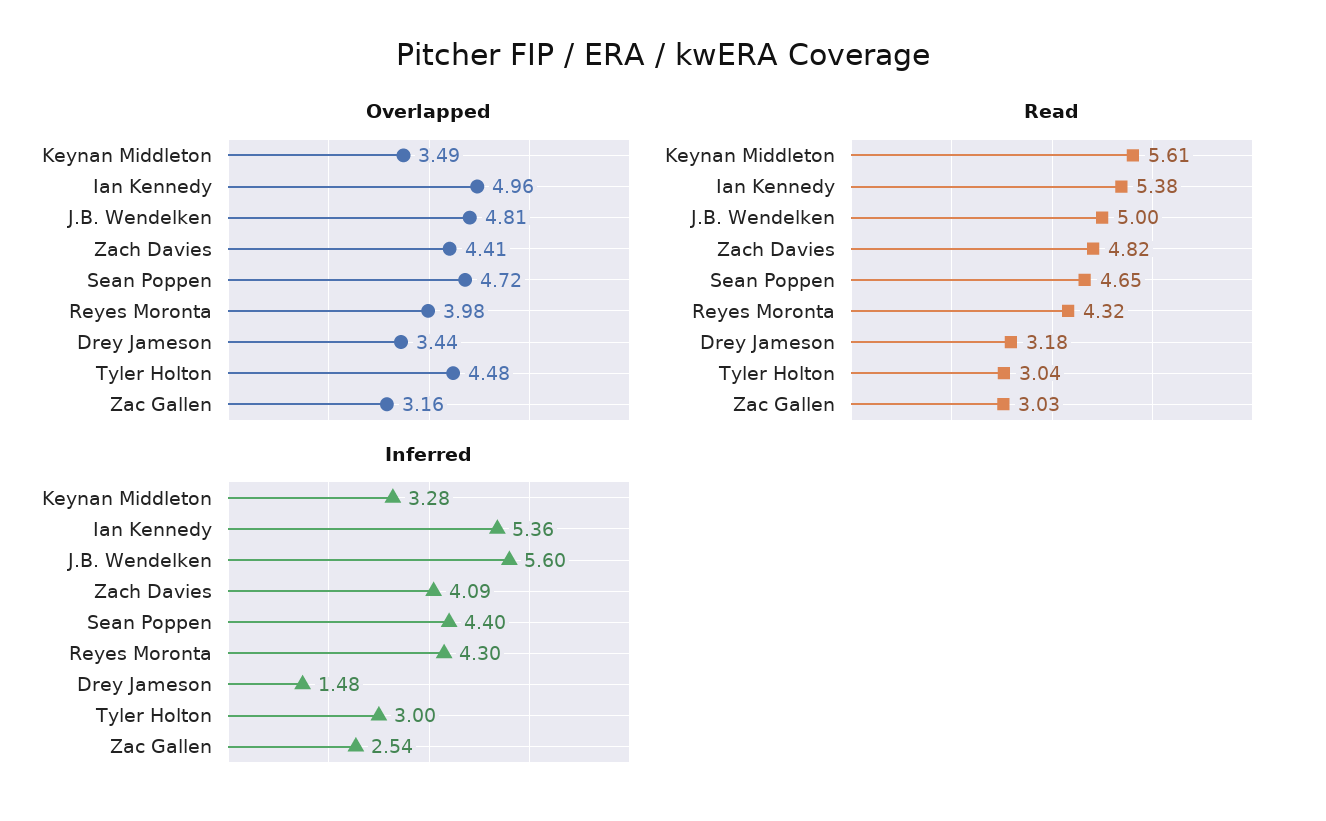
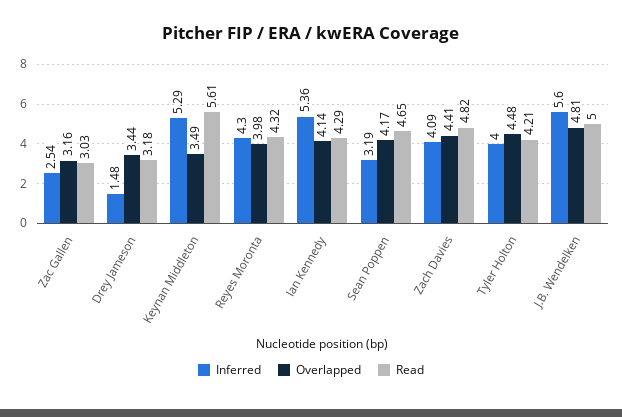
Overlapped, Ian Kennedy: 4.96 -> 4.14
Overlapped, Sean Poppen: 4.72 -> 4.17
Read, Ian Kennedy: 5.38 -> 4.29
Read, Tyler Holton: 3.04 -> 4.21
Inferred, Keynan Middleton: 3.28 -> 5.29
Inferred, Sean Poppen: 4.4 -> 3.19
Inferred, Tyler Holton: 3 -> 4

